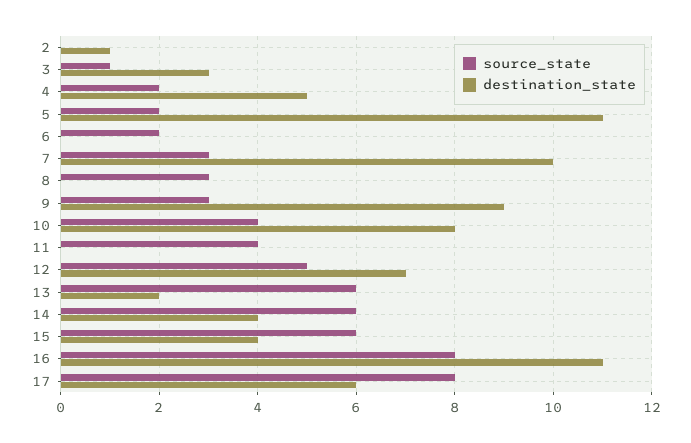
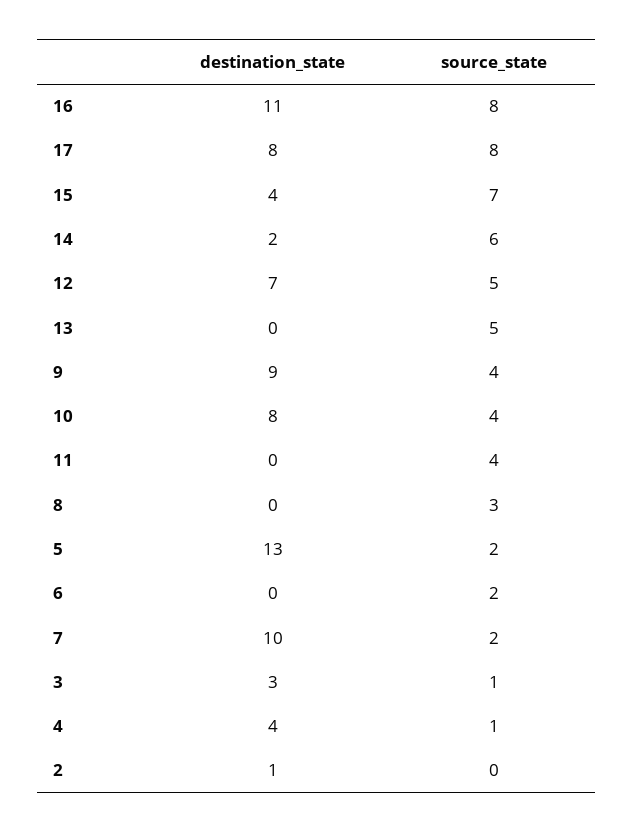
source_state, 4: 2 -> 1
destination_state, 4: 5 -> 4
destination_state, 5: 11 -> 13
source_state, 7: 3 -> 2
source_state, 9: 3 -> 4
source_state, 13: 6 -> 5
destination_state, 13: 2 -> 0
destination_state, 14: 4 -> 2
source_state, 15: 6 -> 7
destination_state, 17: 6 -> 8

